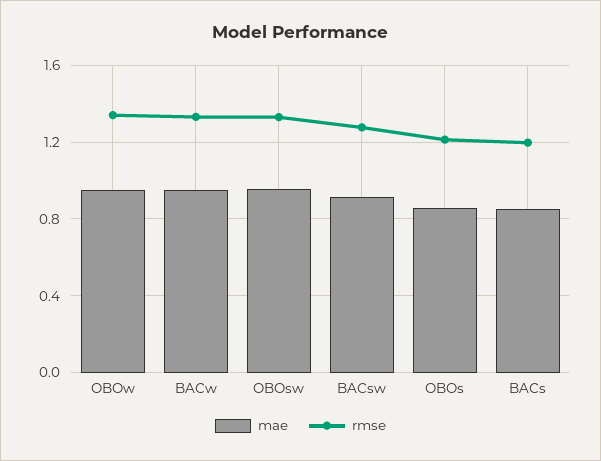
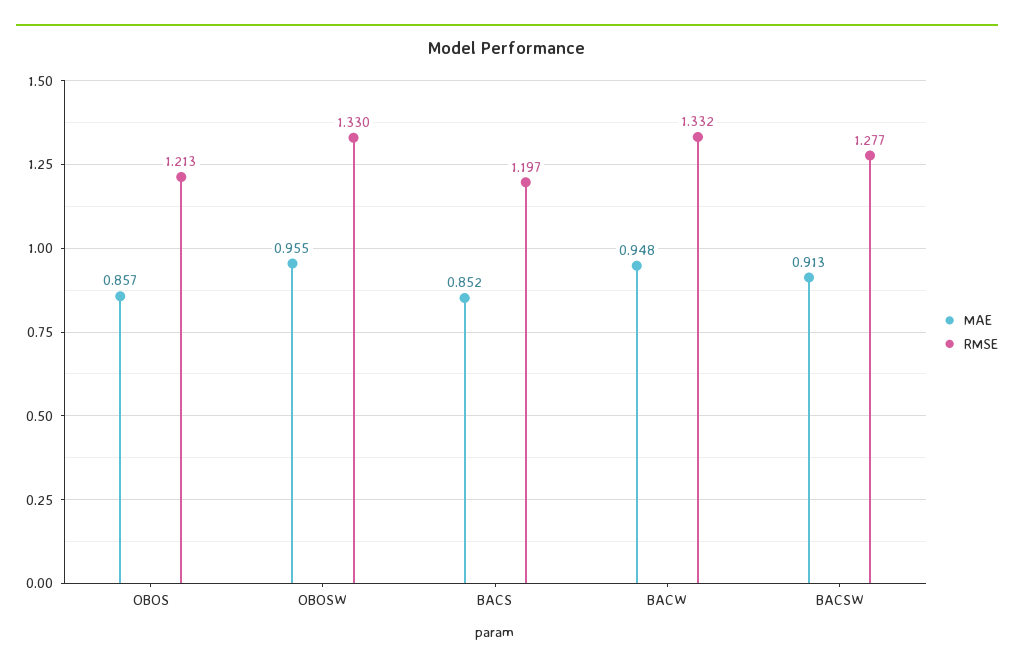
mae, OBOw: 0.95 -> none
rmse, OBOw: 1.35 -> none

